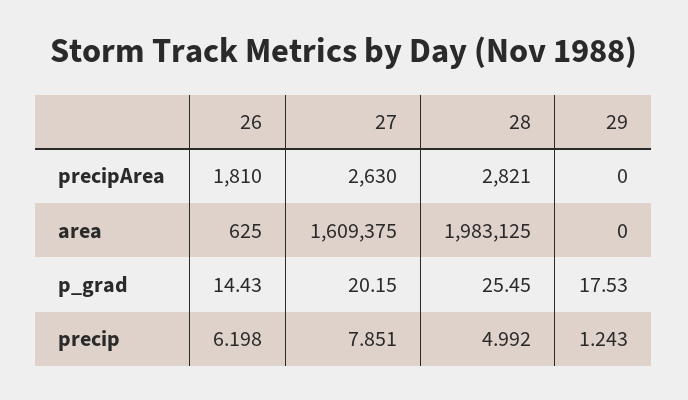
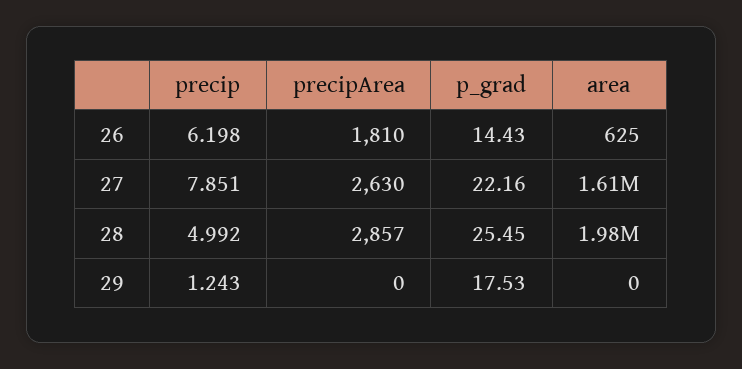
28, precipArea: 2821 -> 2857
27, p_grad: 20.15 -> 22.16

